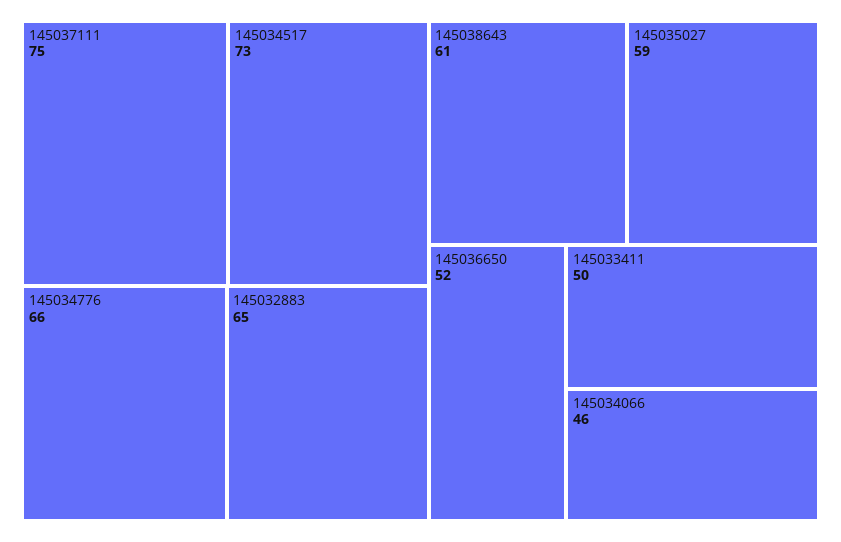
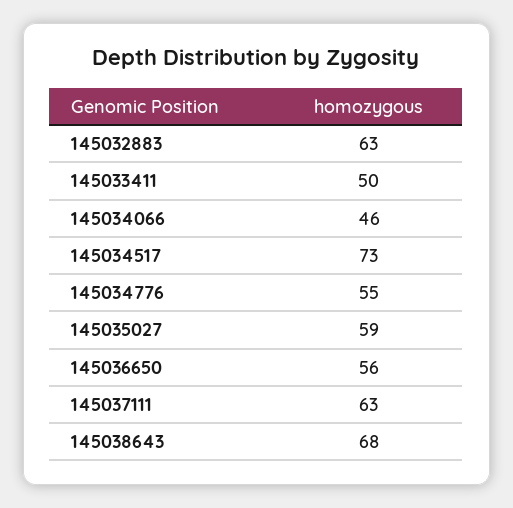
145037111: 75 -> 63
145034776: 66 -> 55
145032883: 65 -> 63
145038643: 61 -> 68
145036650: 52 -> 56

